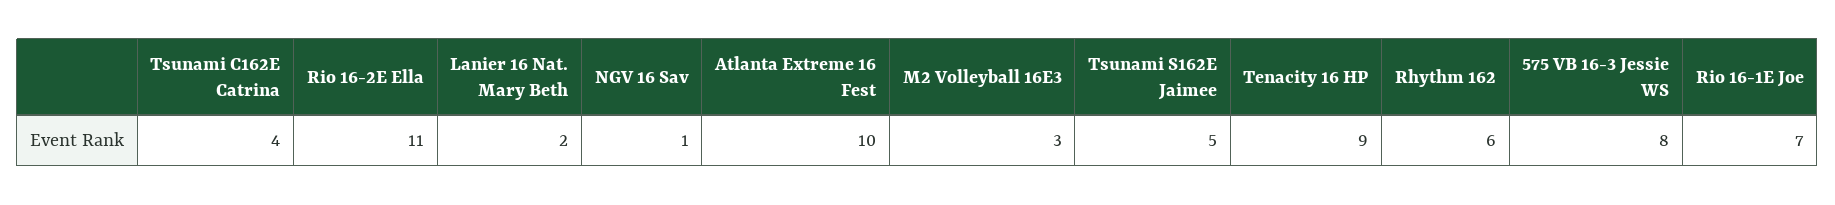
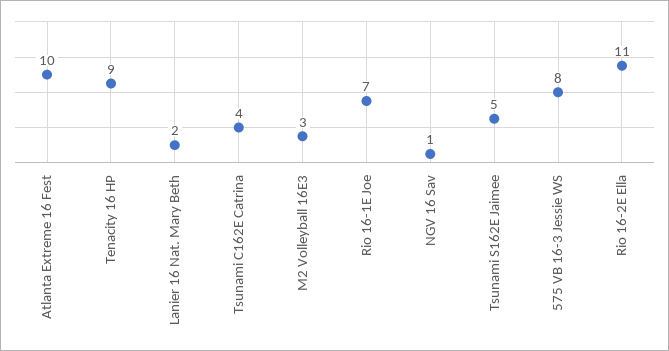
Rhythm 162: 6 -> none

